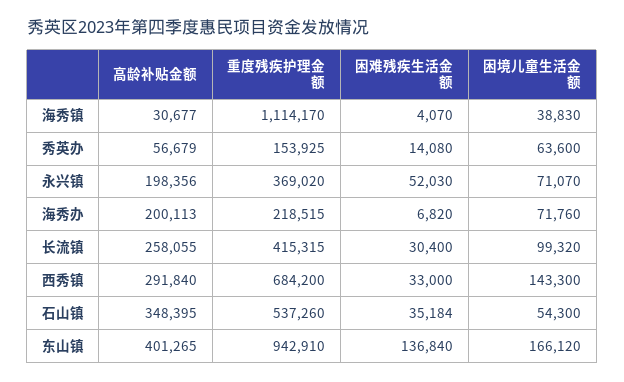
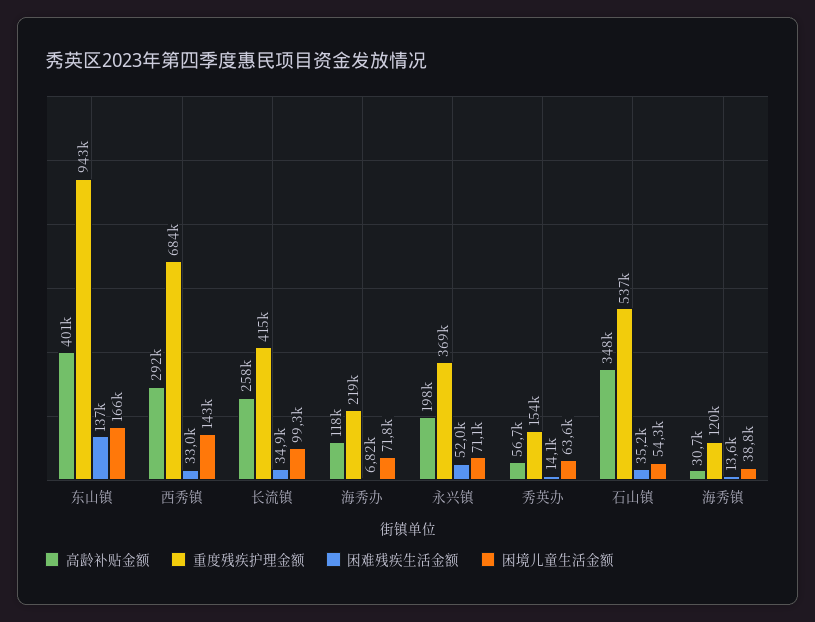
重度残疾护理金额, 海秀镇: 1114170 -> 120000
困难残疾生活金额, 海秀镇: 4070 -> 13600
高龄补贴金额, 海秀办: 200113 -> 118000
困难残疾生活金额, 长流镇: 30400 -> 34900

